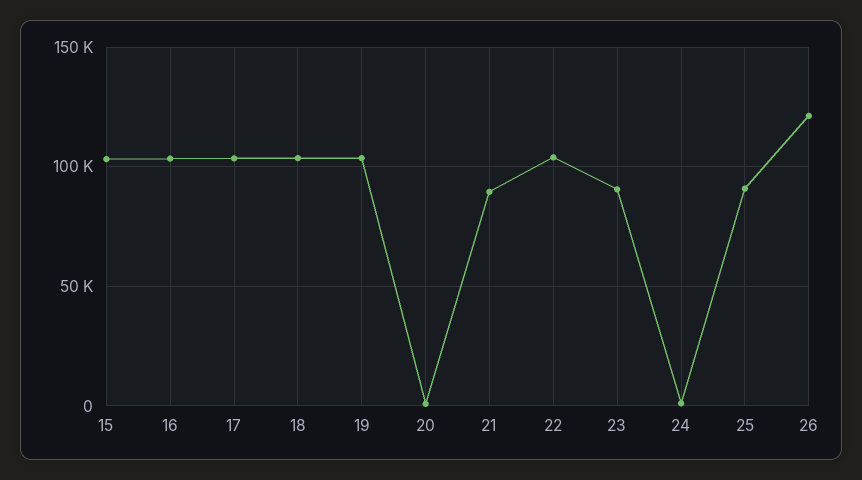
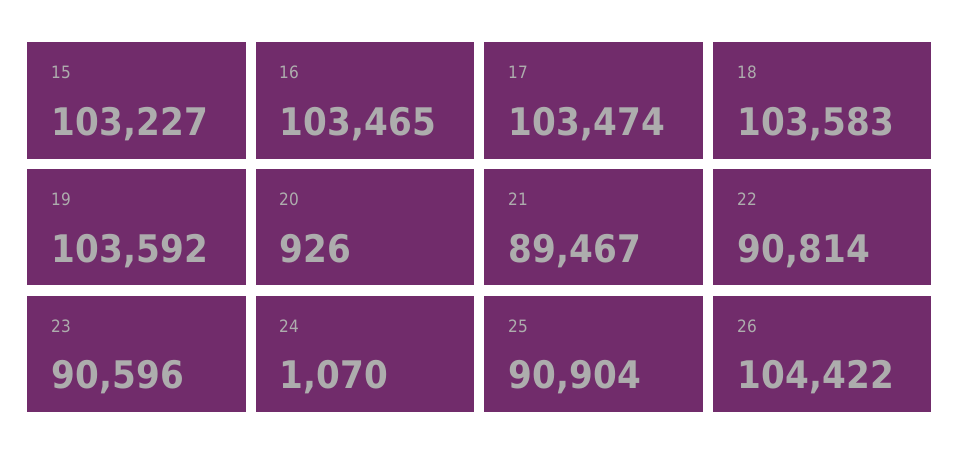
22: 105000 -> 90814
26: 120000 -> 104422

